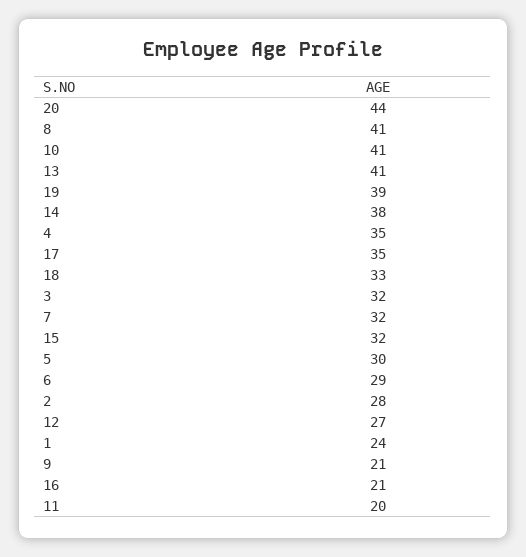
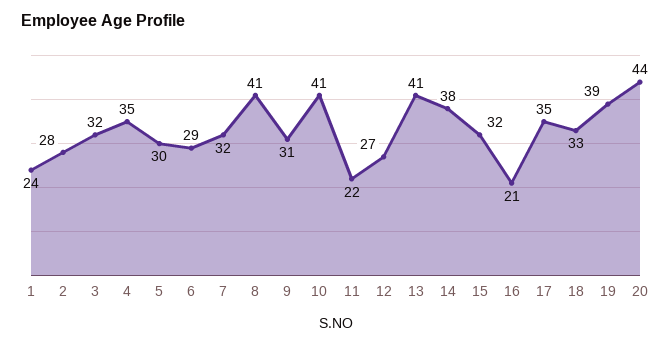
9: 21 -> 31
11: 20 -> 22

